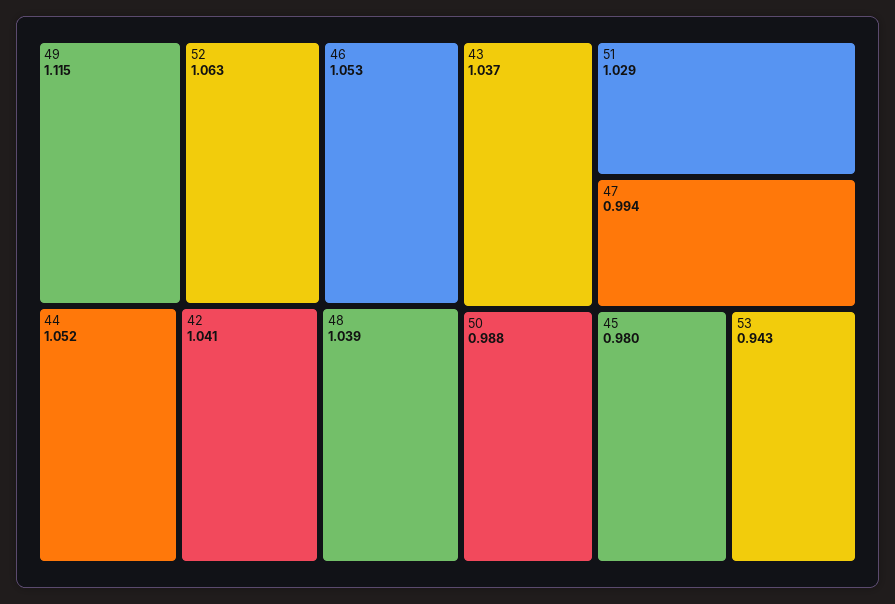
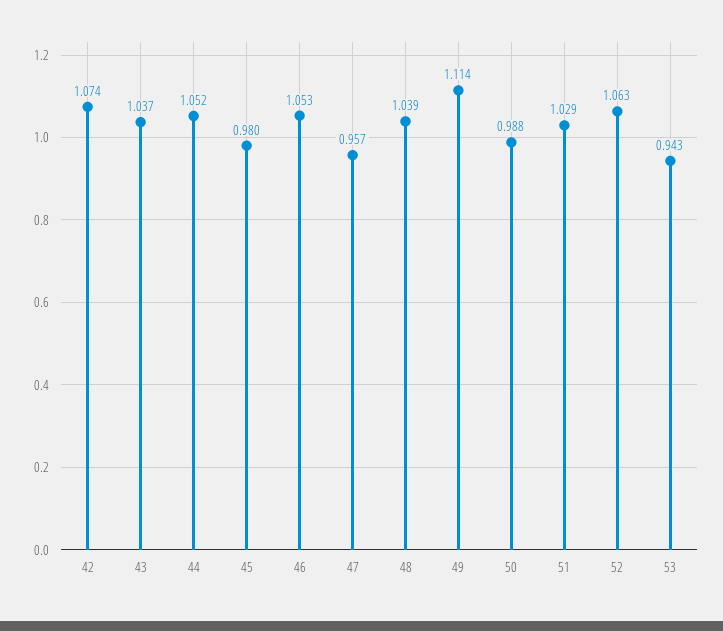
49: 1.115 -> 1.114
42: 1.041 -> 1.074
47: 0.994 -> 0.957

